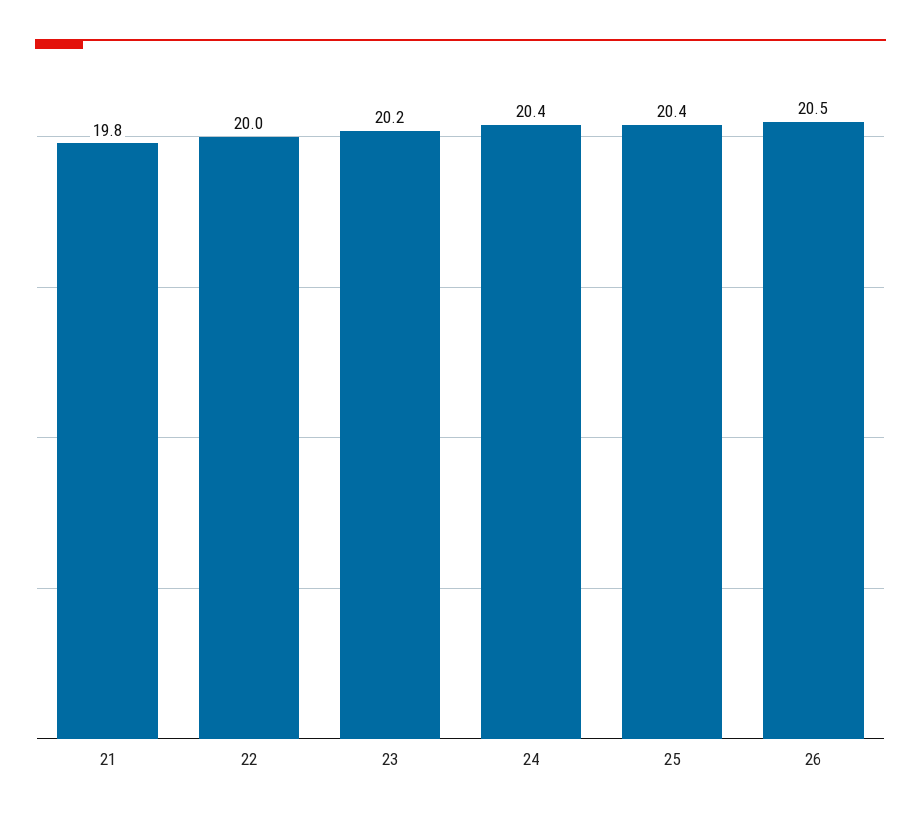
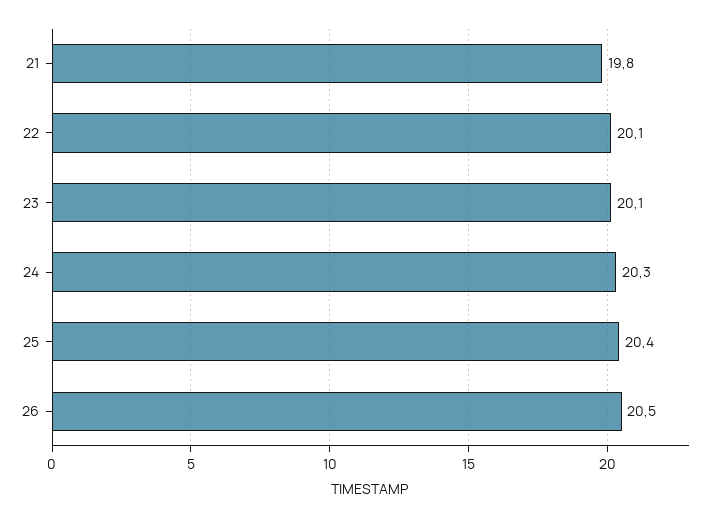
22: 20 -> 20.1
23: 20.2 -> 20.1
24: 20.4 -> 20.3

